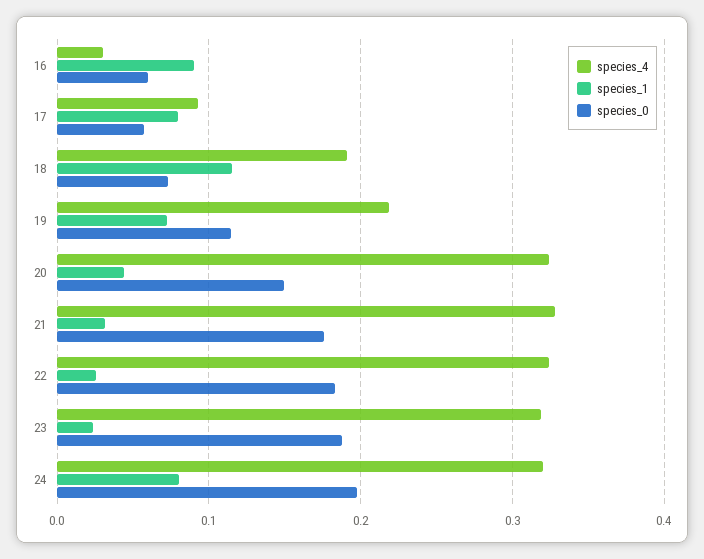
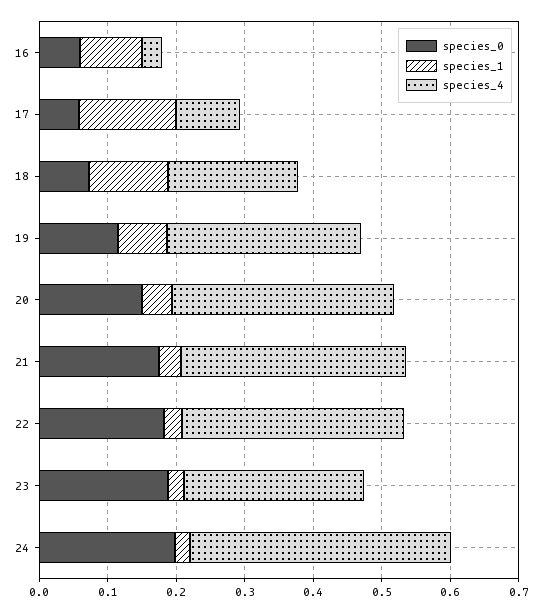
species_1, 17: 0.08 -> 0.14
species_4, 19: 0.22 -> 0.28
species_4, 23: 0.32 -> 0.26
species_4, 24: 0.32 -> 0.38
species_1, 24: 0.08 -> 0.02

